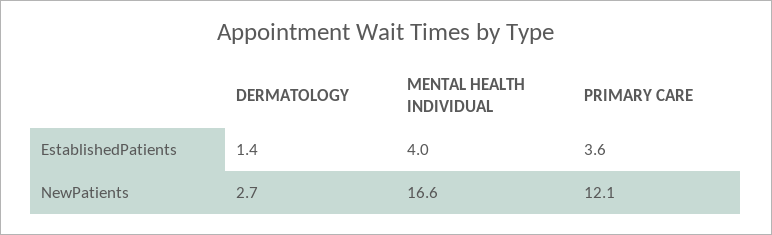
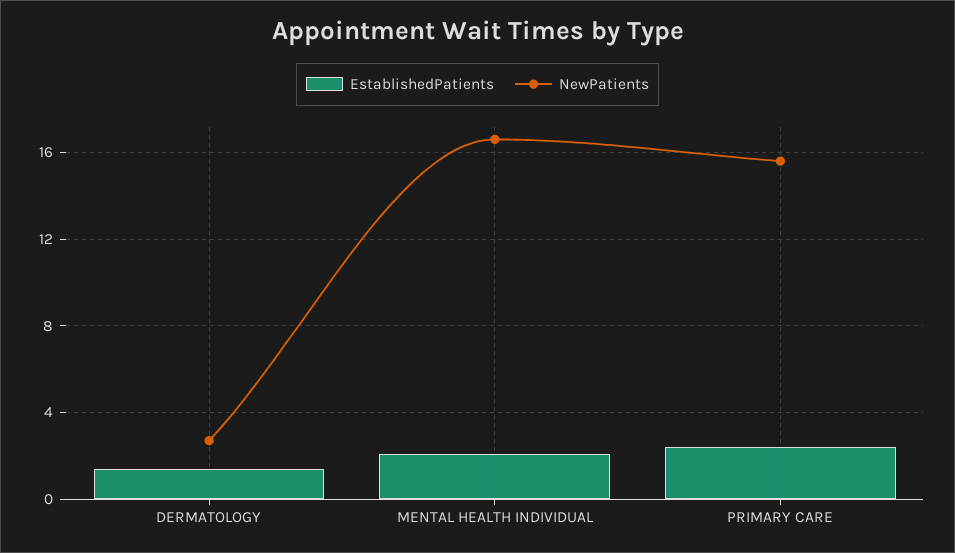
EstablishedPatients, MENTAL HEALTH INDIVIDUAL: 4 -> 2
EstablishedPatients, PRIMARY CARE: 3.6 -> 2.5
NewPatients, PRIMARY CARE: 12.1 -> 15.5

